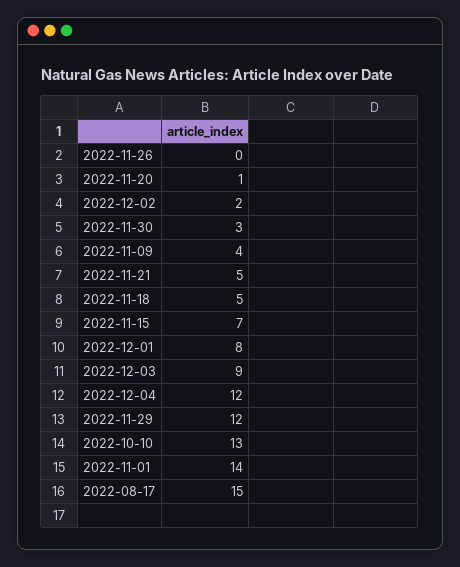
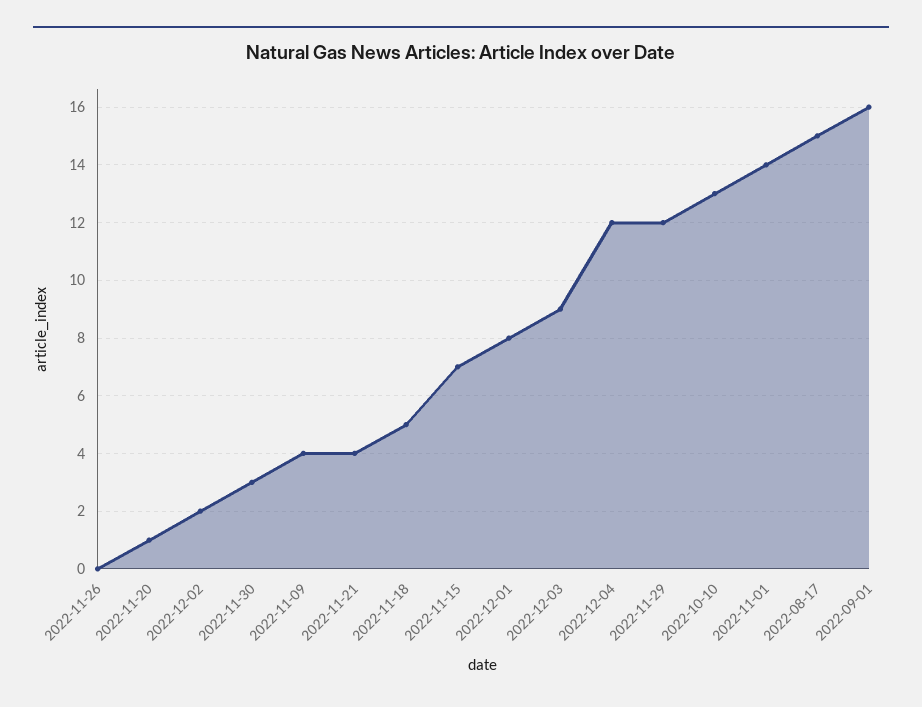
2022-11-21: 5 -> 4
2022-09-01: none -> 16

